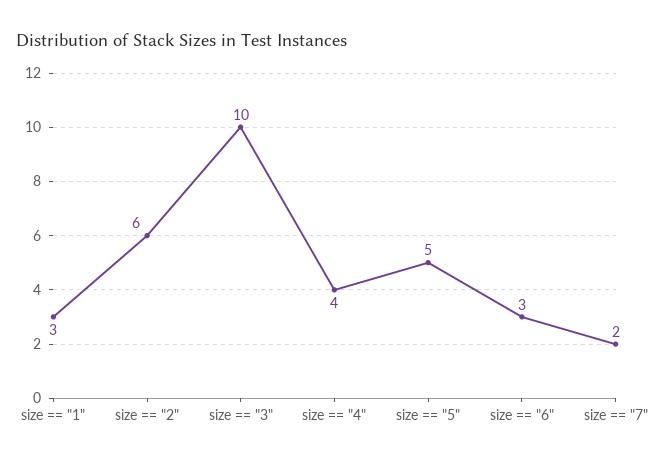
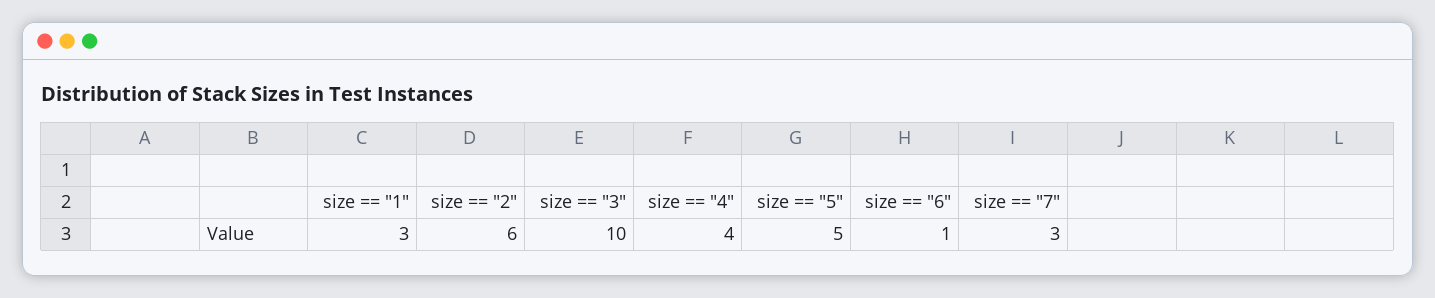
size == "6": 3 -> 1
size == "7": 2 -> 3

